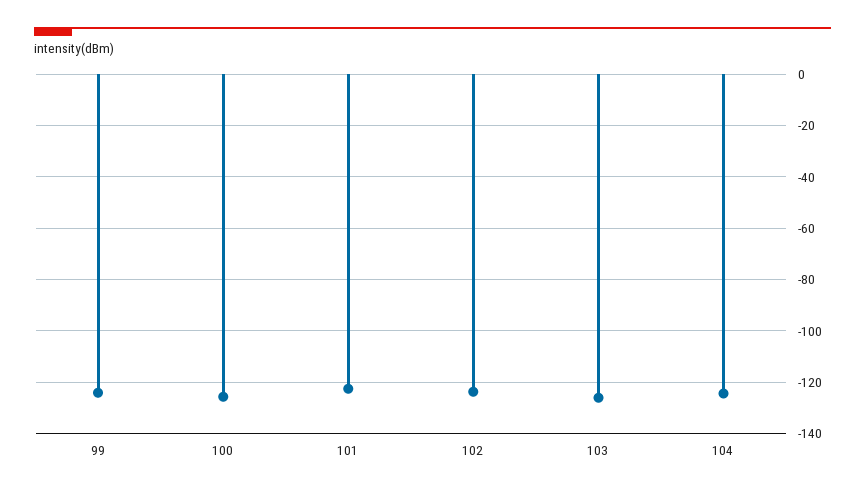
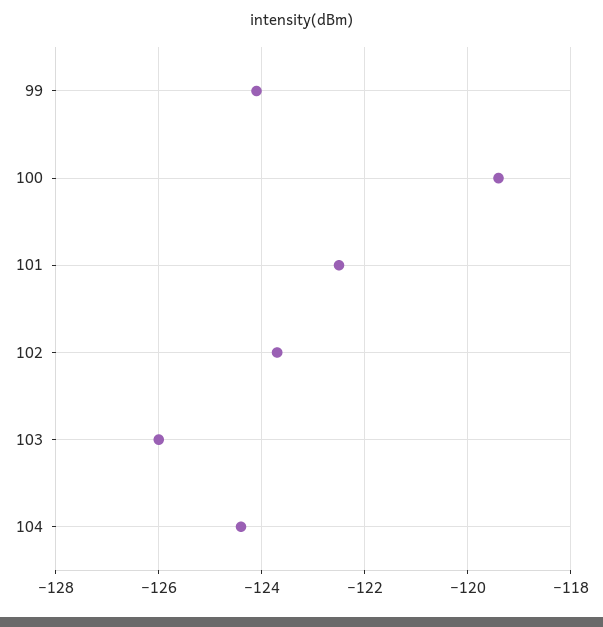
100: -125 -> -119.5

